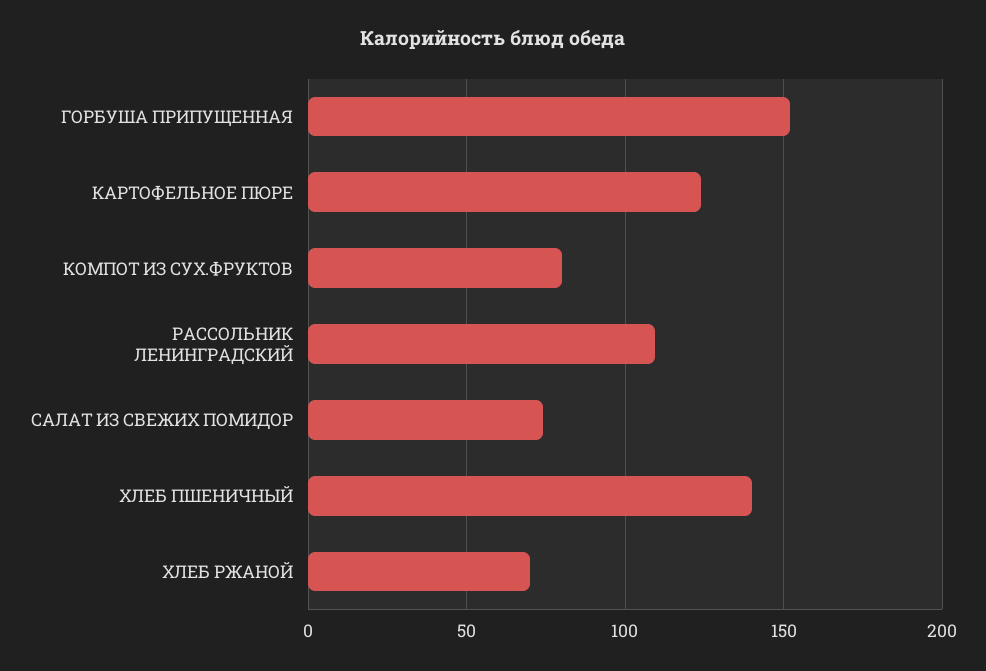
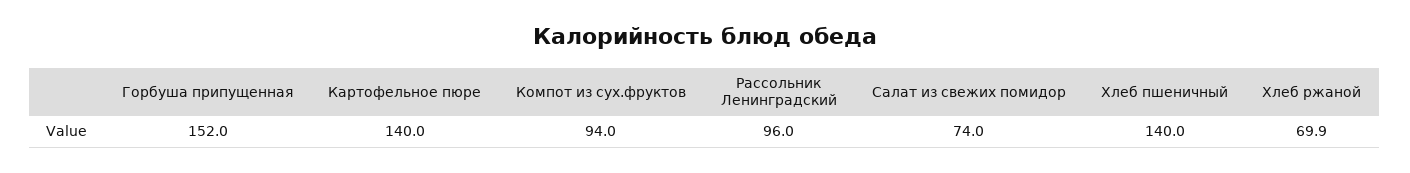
КАРТОФЕЛЬНОЕ ПЮРЕ: 125 -> 140
КОМПОТ ИЗ СУХ.ФРУКТОВ: 80 -> 94
РАССОЛЬНИК ЛЕНИНГРАДСКИЙ: 110 -> 96

